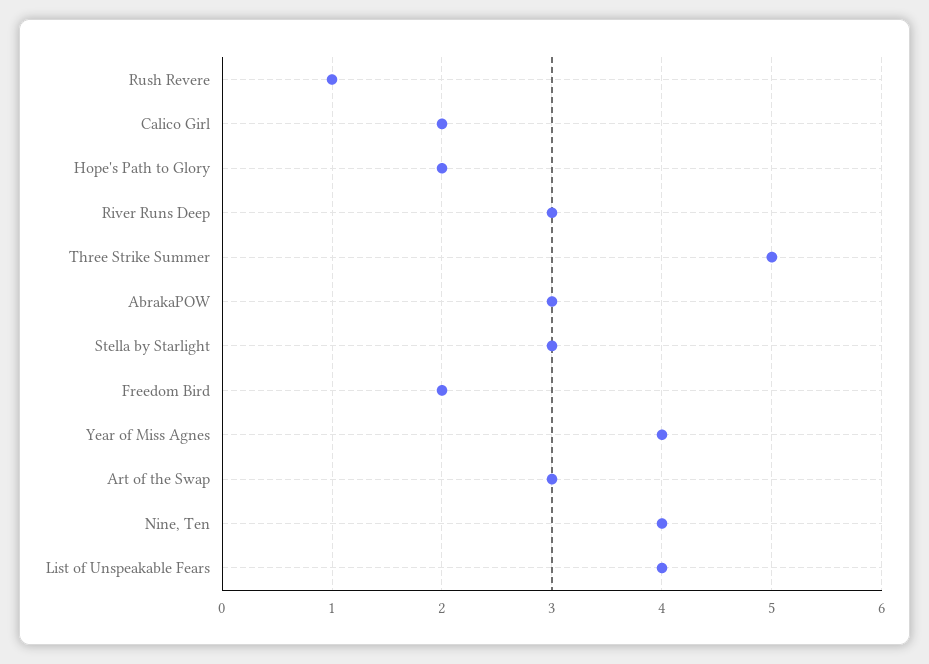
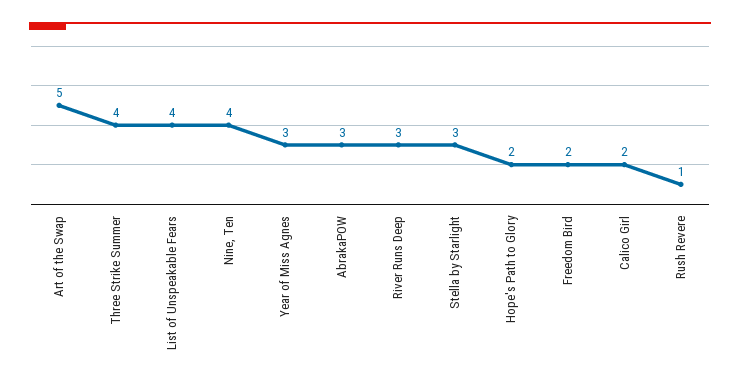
Three Strike Summer: 5 -> 4
Year of Miss Agnes: 4 -> 3
Art of the Swap: 3 -> 5

